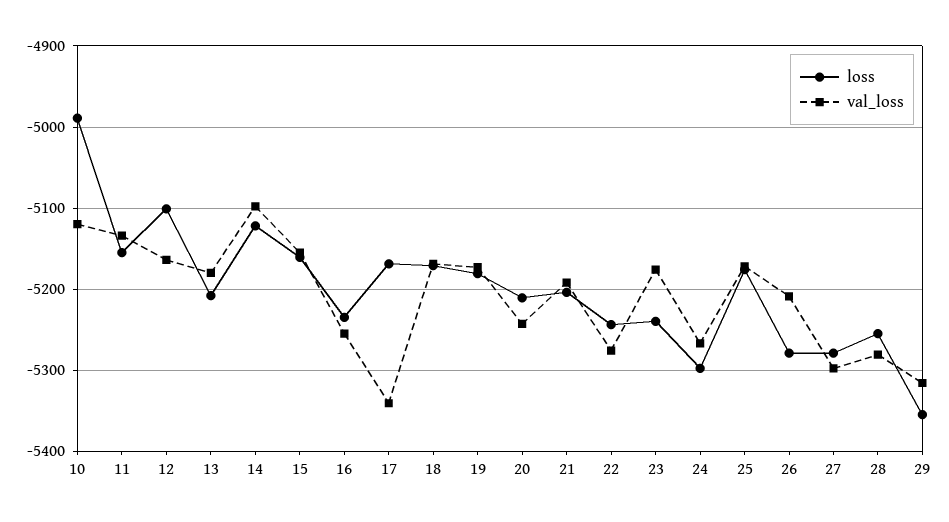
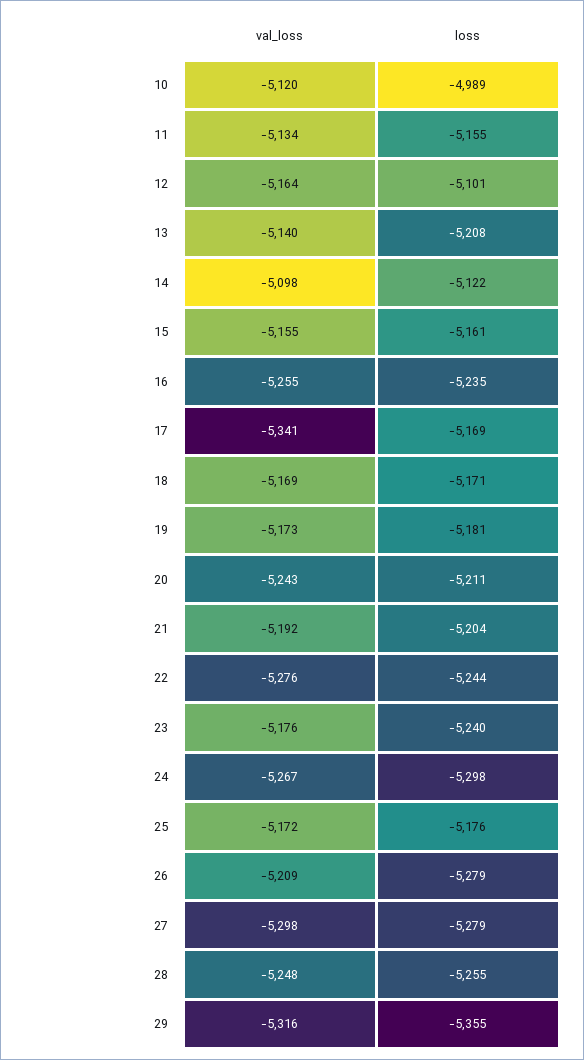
val_loss, 13: -5180 -> -5140
val_loss, 28: -5280 -> -5248

